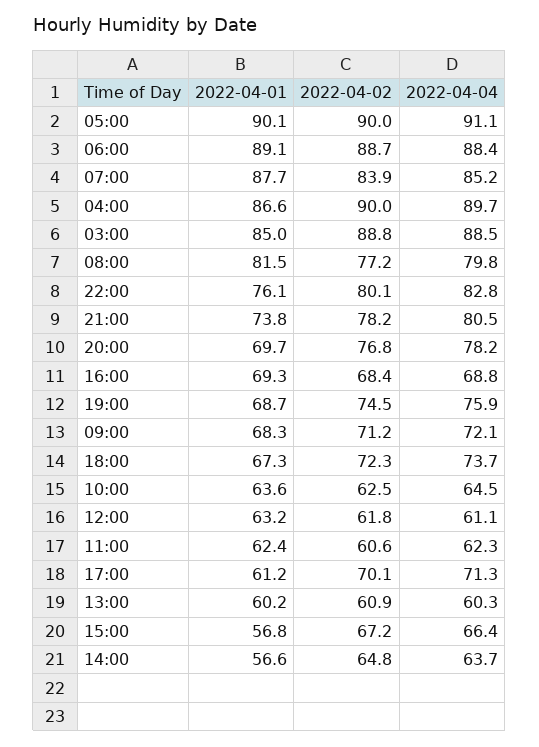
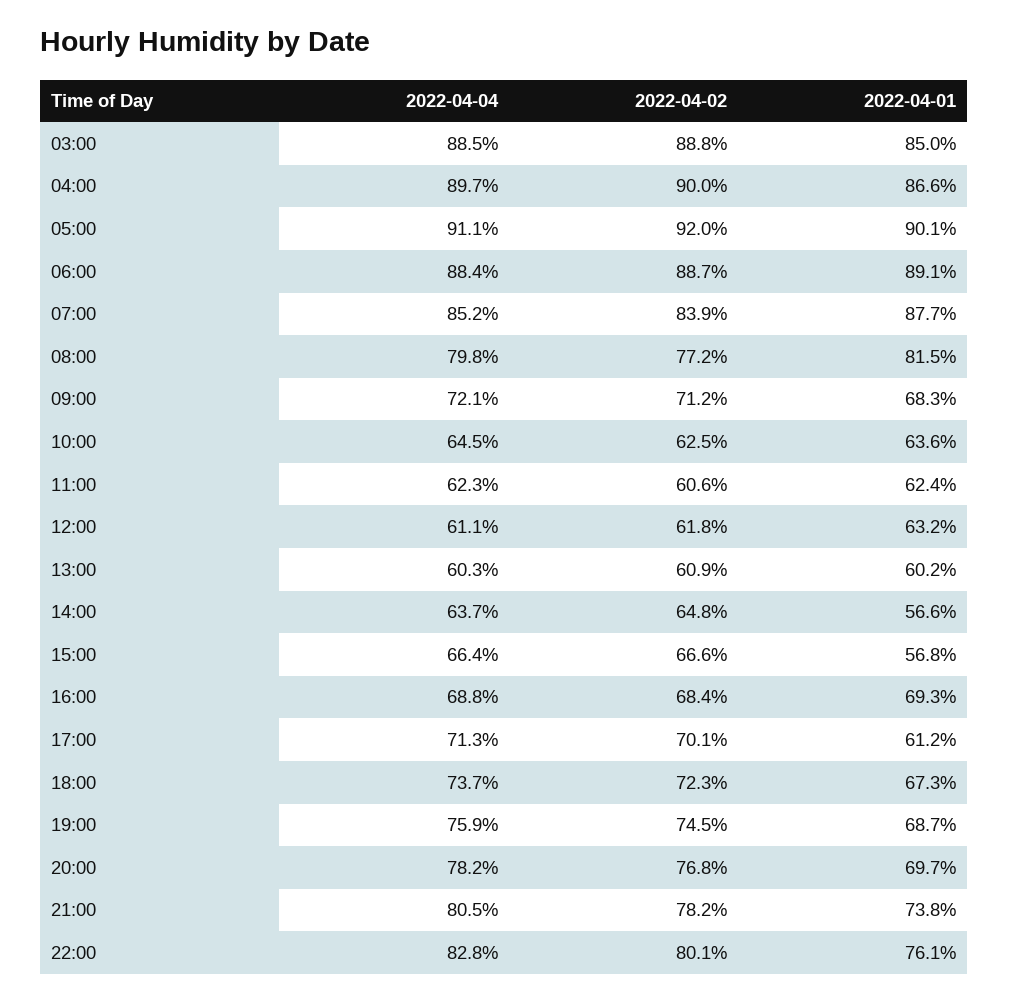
2022-04-02, 05:00: 90 -> 92
2022-04-02, 15:00: 67.2 -> 66.6

